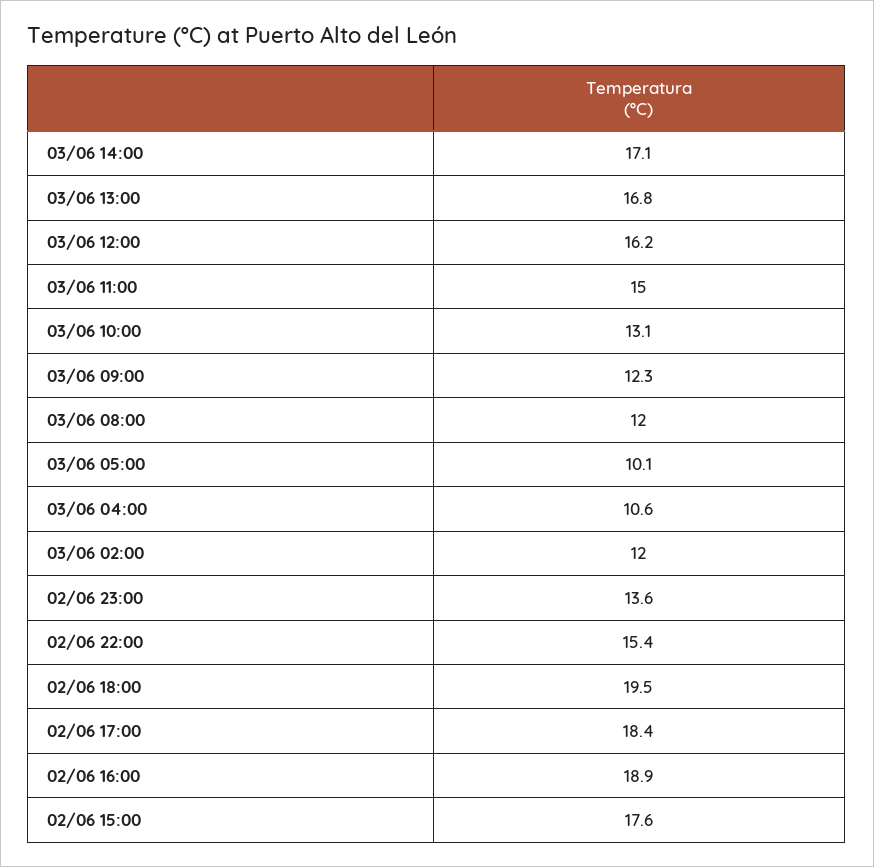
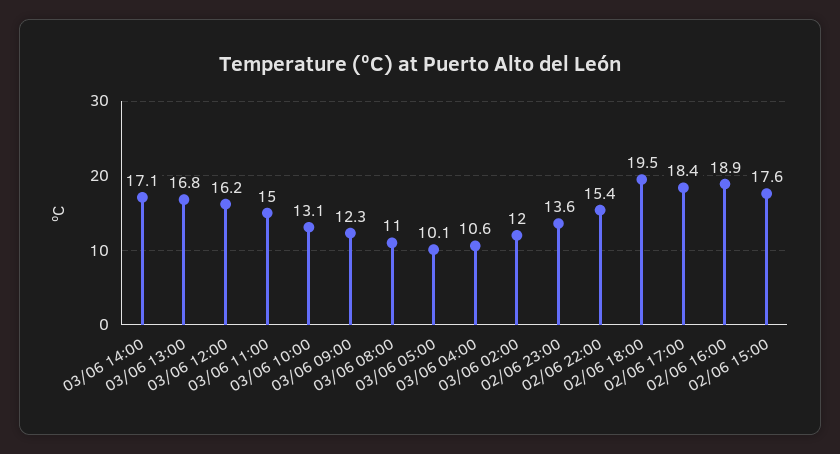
03/06 08:00: 12 -> 11

